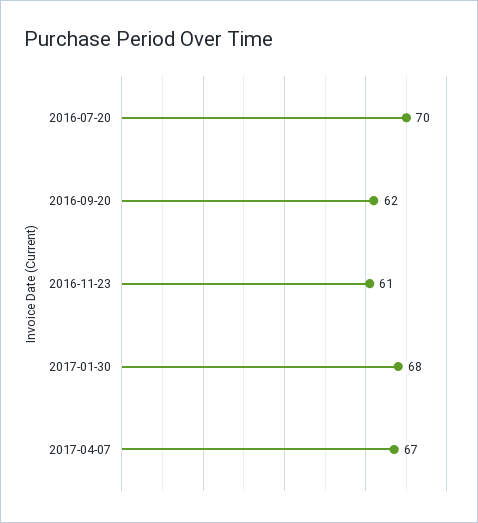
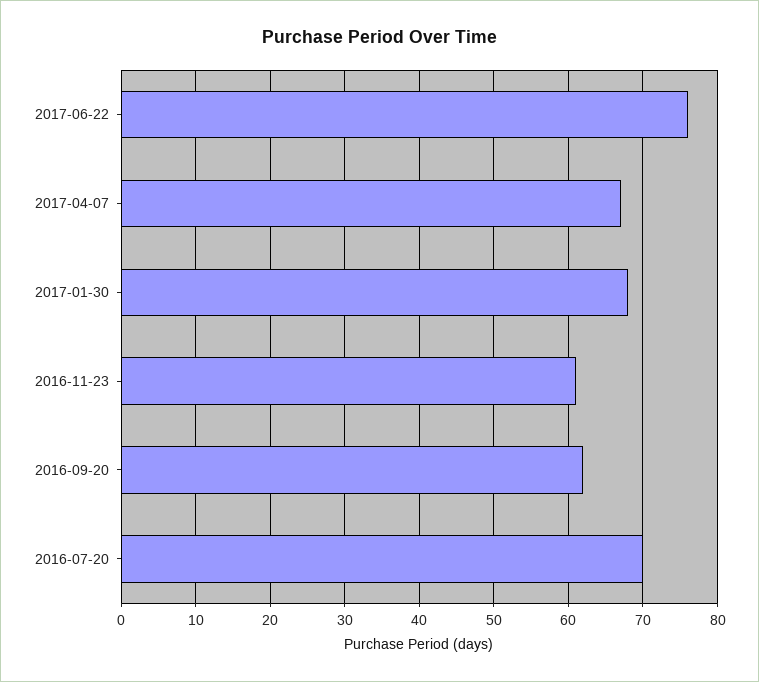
2017-06-22: none -> 76

